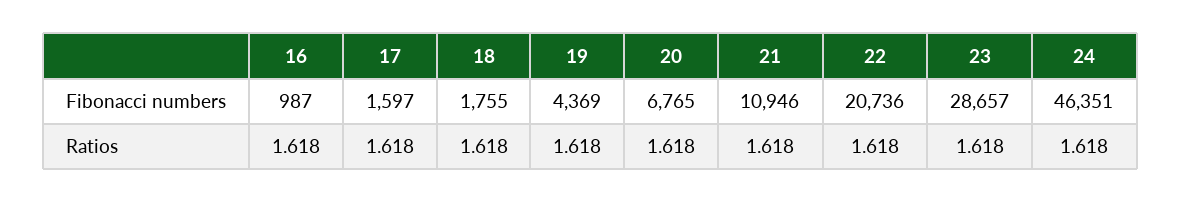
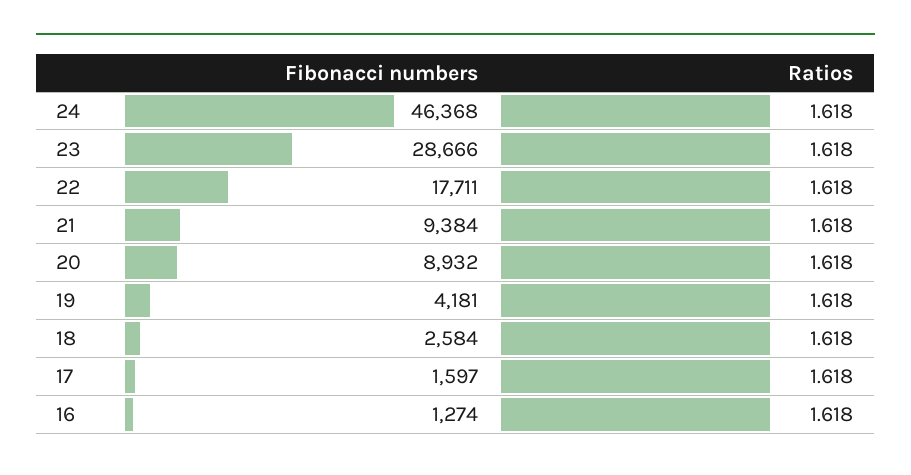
16, Fibonacci numbers: 987 -> 1274
18, Fibonacci numbers: 1755 -> 2584
19, Fibonacci numbers: 4369 -> 4181
20, Fibonacci numbers: 6765 -> 8932
21, Fibonacci numbers: 10946 -> 9384
22, Fibonacci numbers: 20736 -> 17711
23, Fibonacci numbers: 28657 -> 28666
24, Fibonacci numbers: 46351 -> 46368

